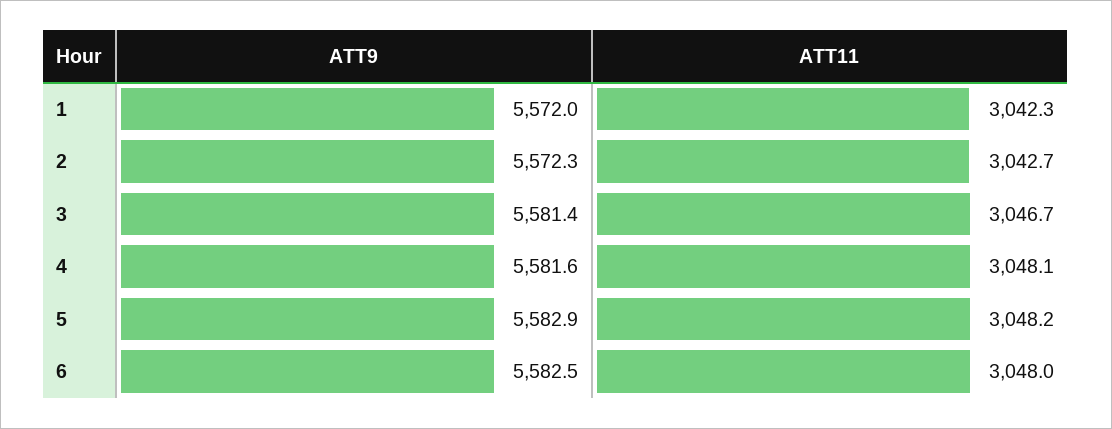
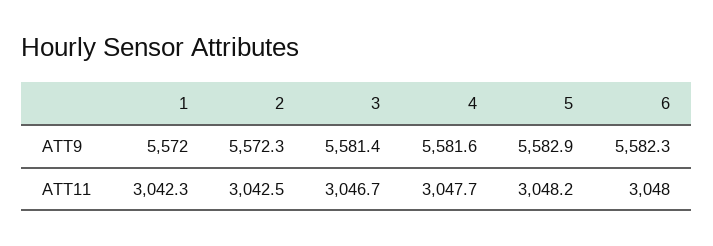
ATT11, 2: 3042.7 -> 3042.5
ATT11, 4: 3048.1 -> 3047.7
ATT9, 6: 5582.5 -> 5582.3

